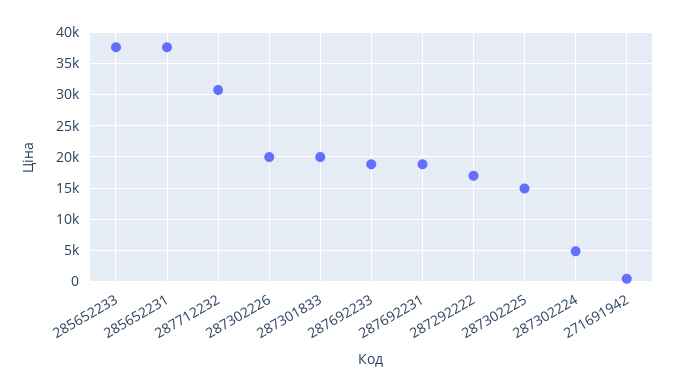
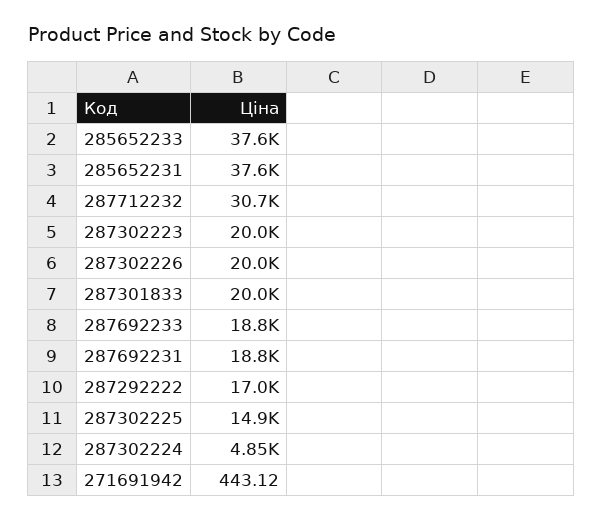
287302223: none -> 20000

